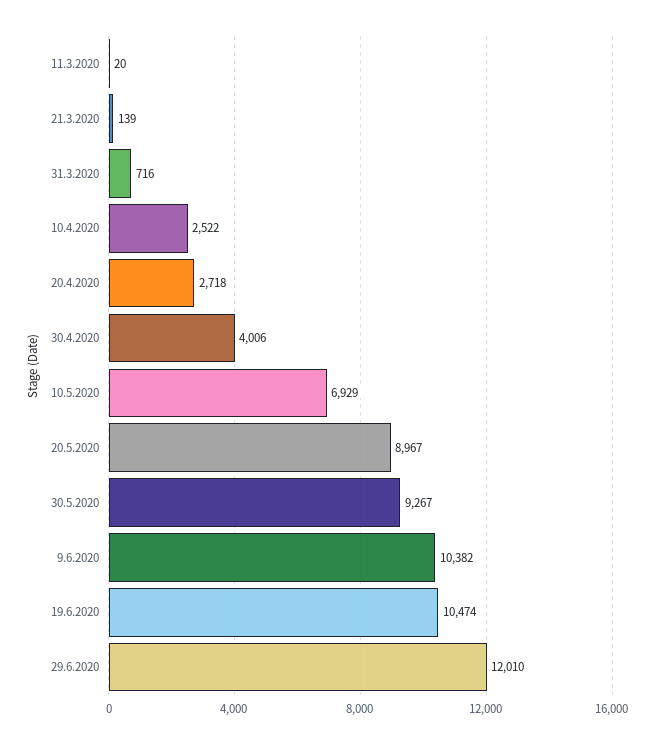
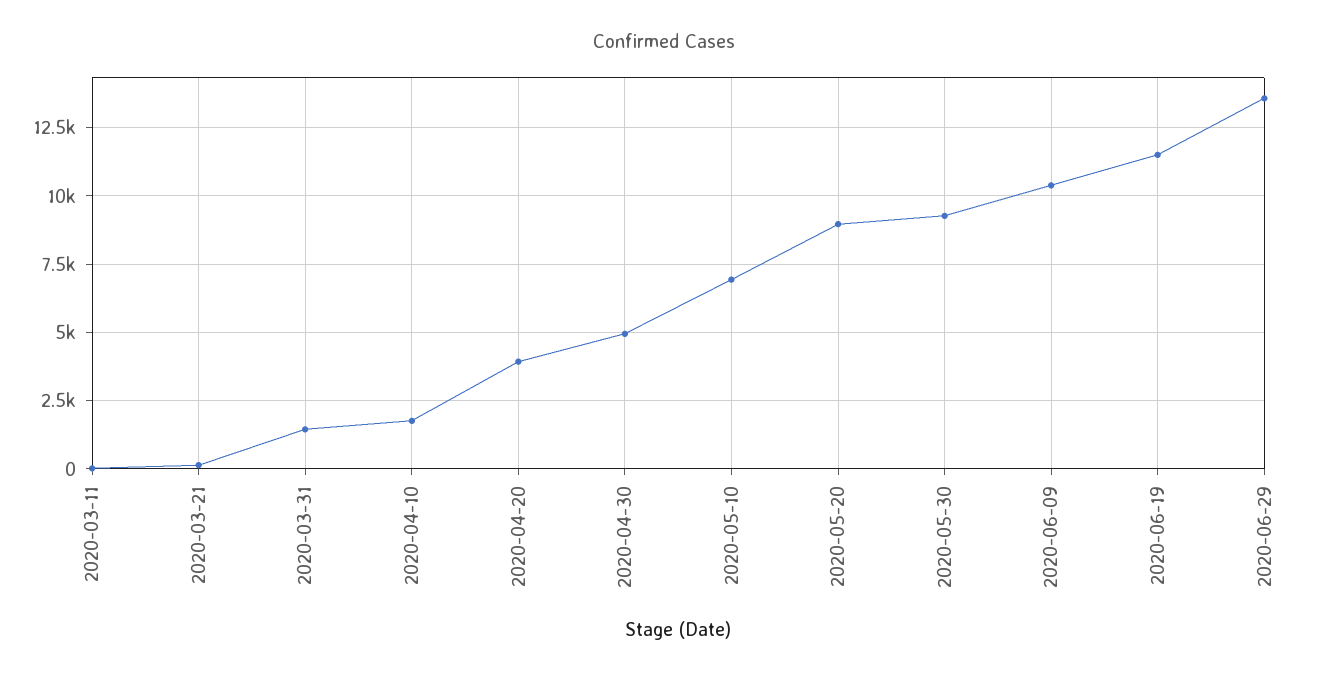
31.3.2020: 716 -> 1500
10.4.2020: 2522 -> 1750
20.4.2020: 2718 -> 4000
30.4.2020: 4006 -> 5000
19.6.2020: 10474 -> 11500
29.6.2020: 12010 -> 13500

